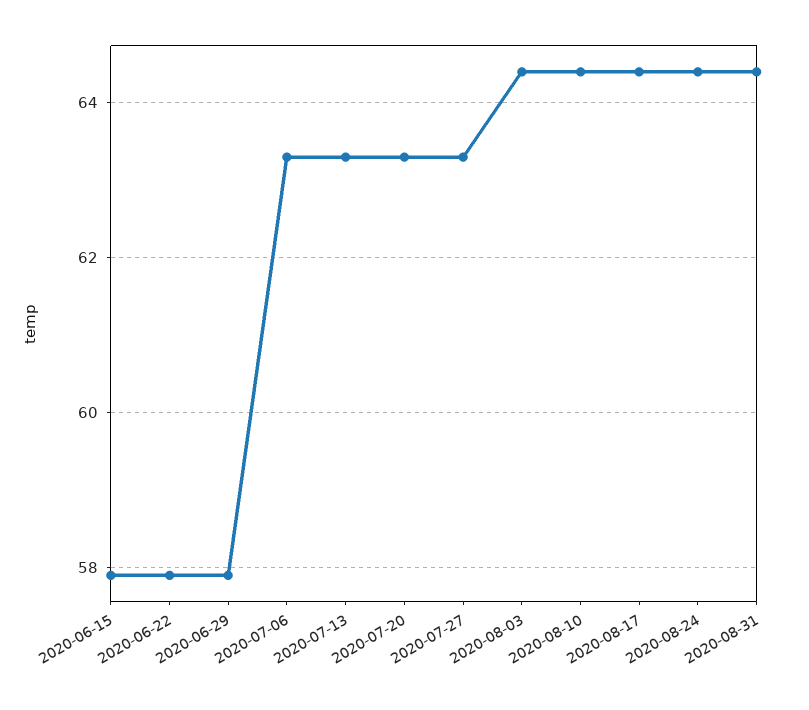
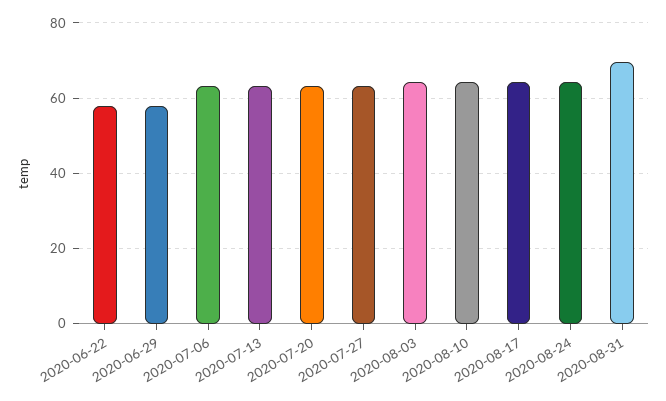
2020-06-15: 58 -> none
2020-08-31: 64.5 -> 70

